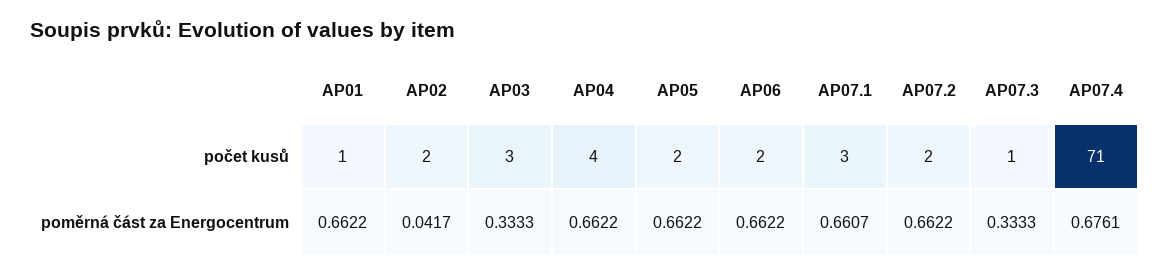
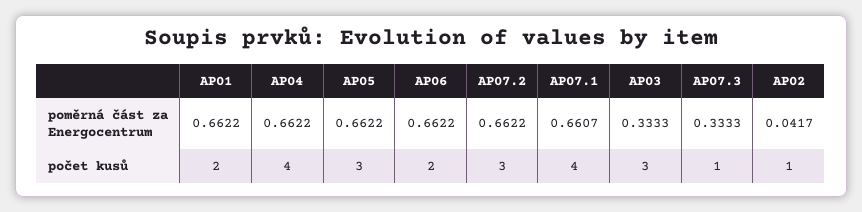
AP01, počet kusů: 1 -> 2
AP02, počet kusů: 2 -> 1
AP05, počet kusů: 2 -> 3
AP07.1, počet kusů: 3 -> 4
AP07.2, počet kusů: 2 -> 3
AP07.4, počet kusů: 71 -> none
AP07.4, poměrná část za Energocentrum: 0.6761 -> none

